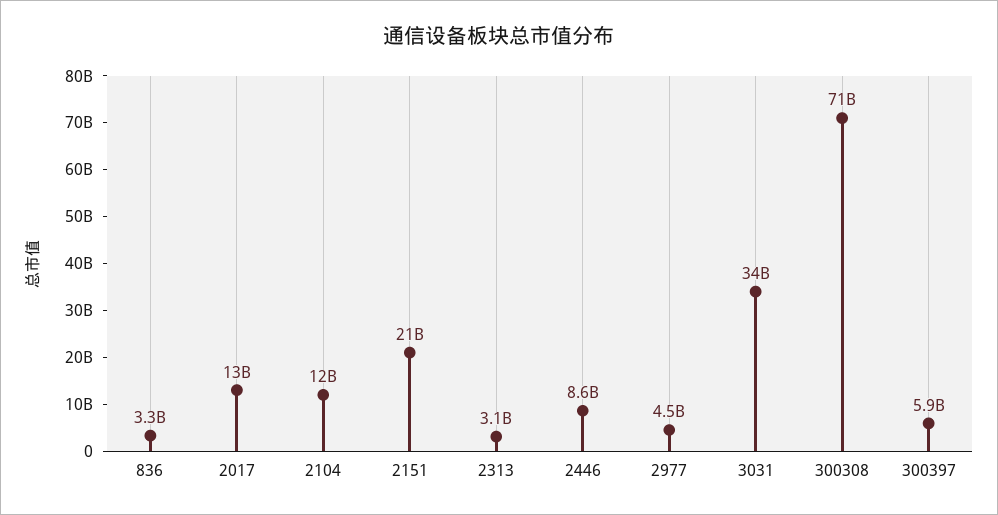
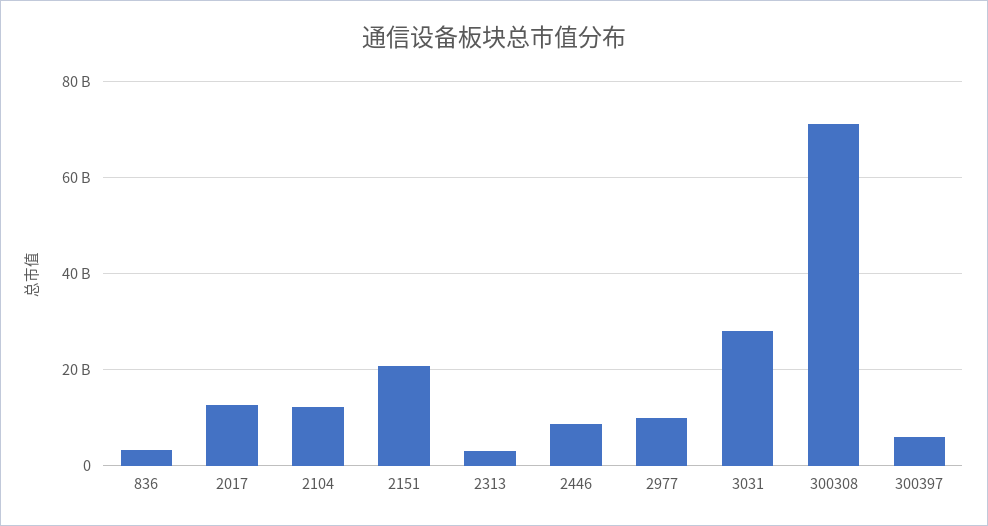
2977: 4500000000 -> 10000000000
3031: 34000000000 -> 28000000000

